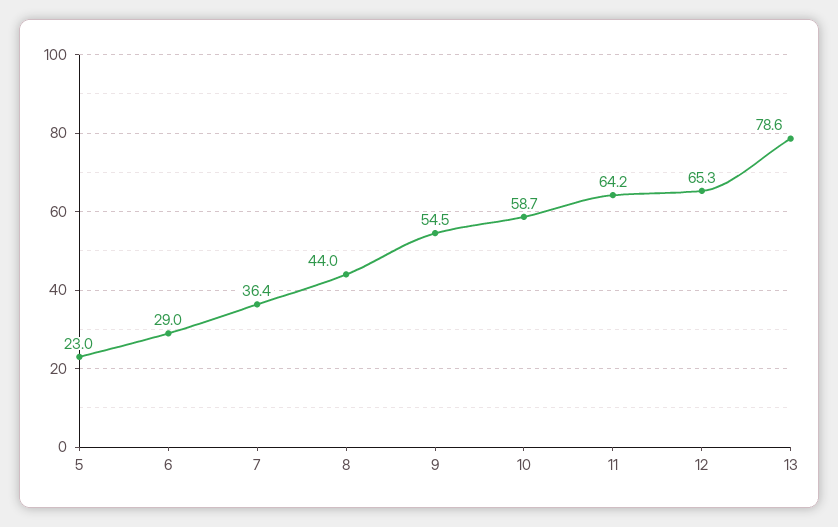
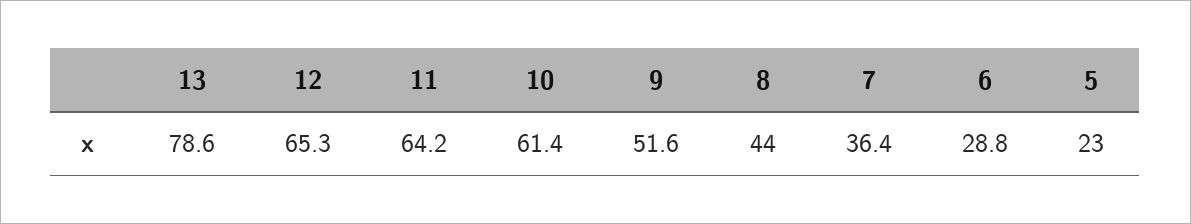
6: 29 -> 28.8
9: 54.5 -> 51.6
10: 58.7 -> 61.4

